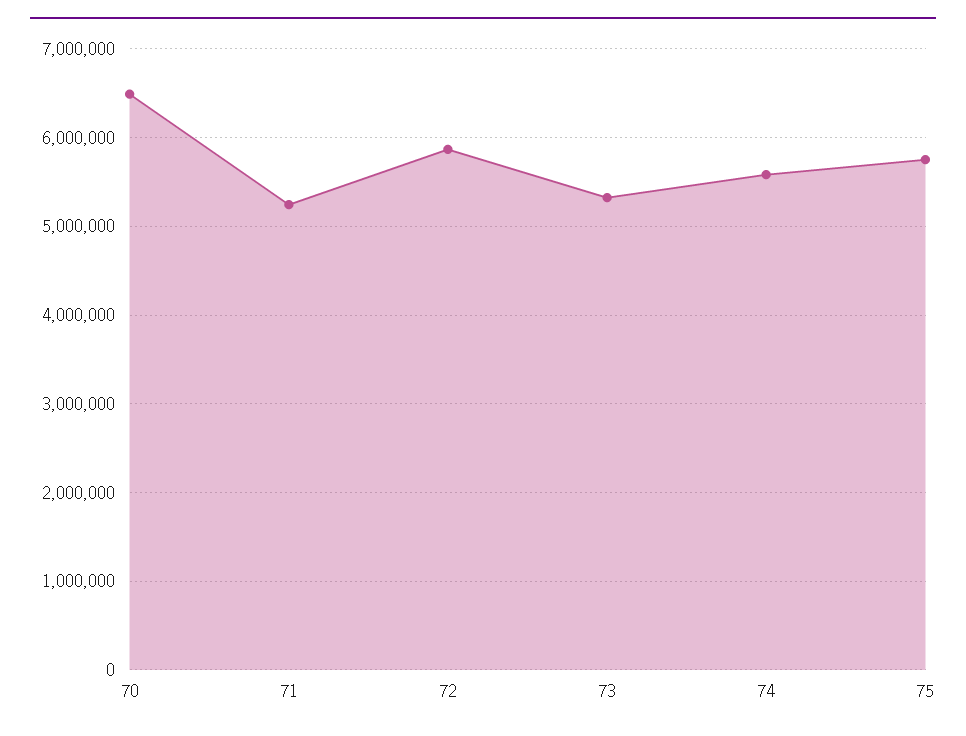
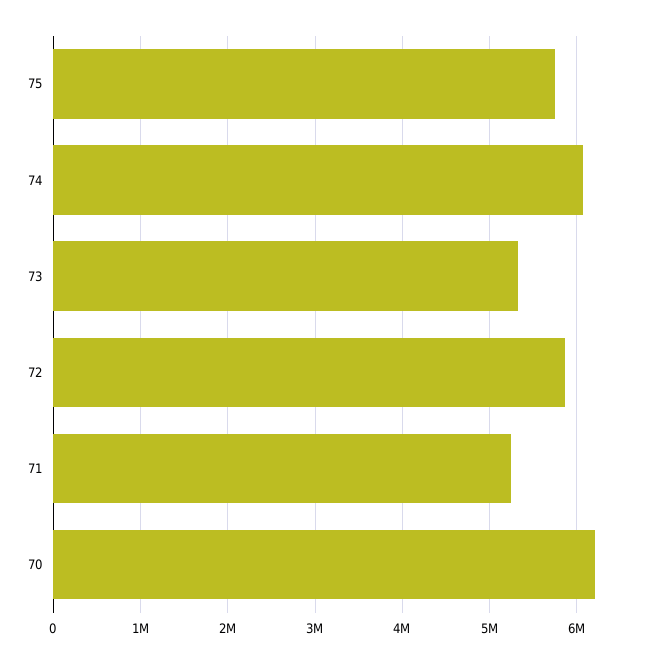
70: 6500000 -> 6200000
74: 5600000 -> 6100000

